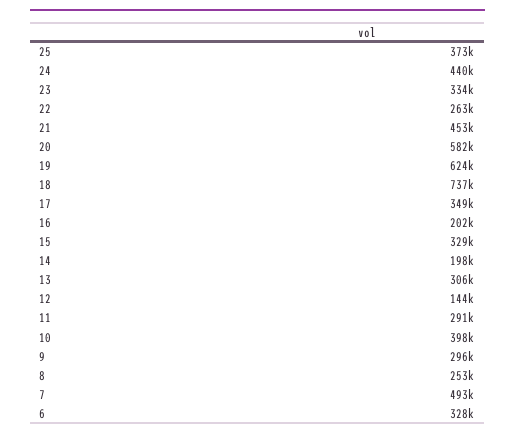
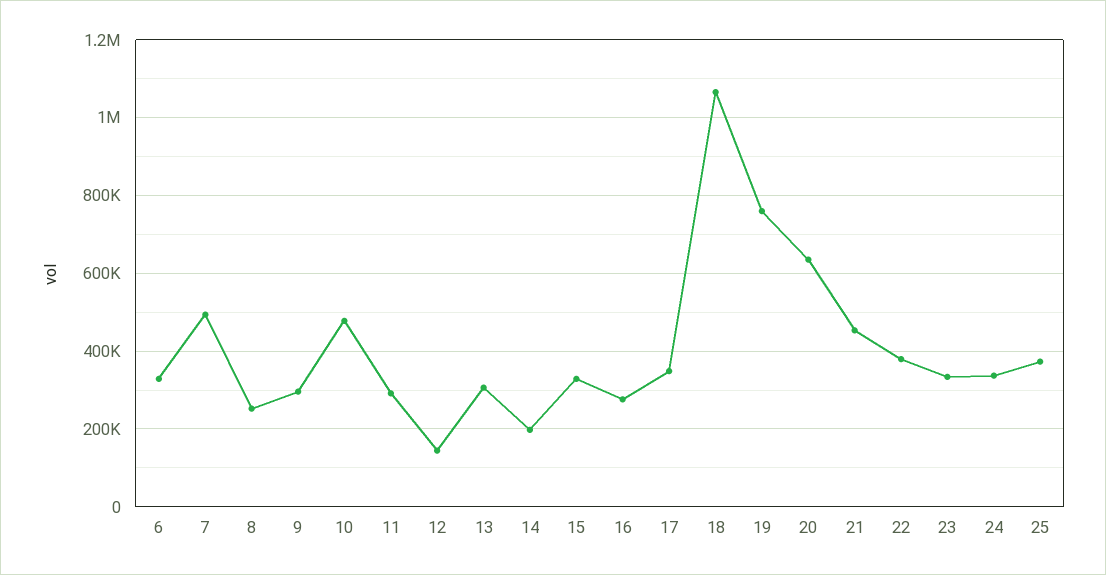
24: 440000 -> 340000
22: 263000 -> 380000
20: 582000 -> 640000
19: 624000 -> 760000
18: 737000 -> 1060000
16: 202000 -> 280000
10: 398000 -> 480000

